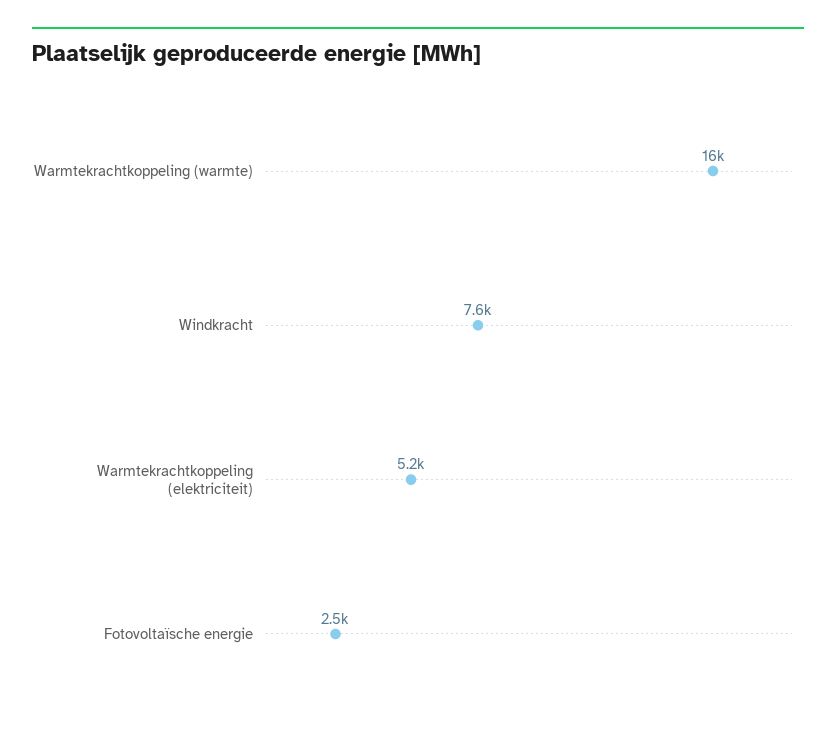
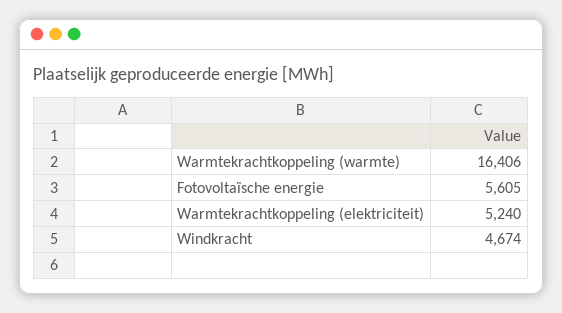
Windkracht: 7600 -> 4674
Fotovoltaïsche energie: 2500 -> 5605

